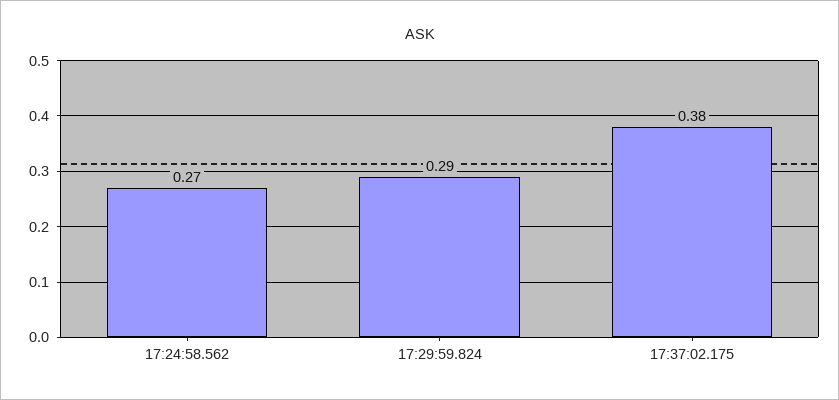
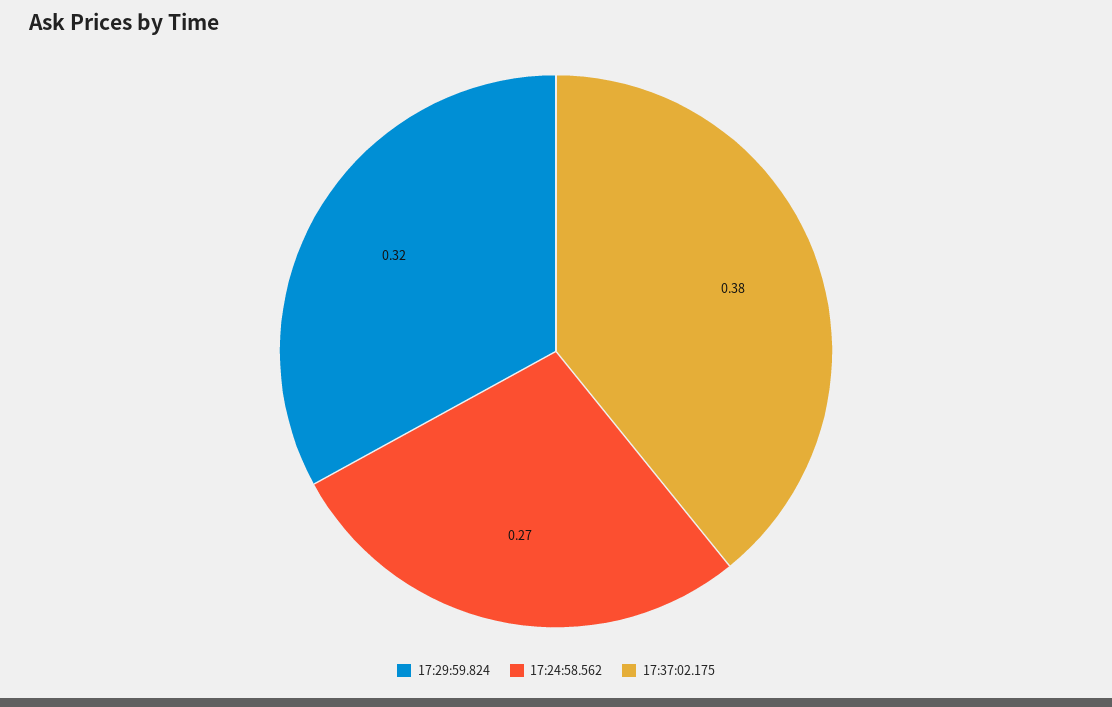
17:29:59.824: 0.29 -> 0.32

